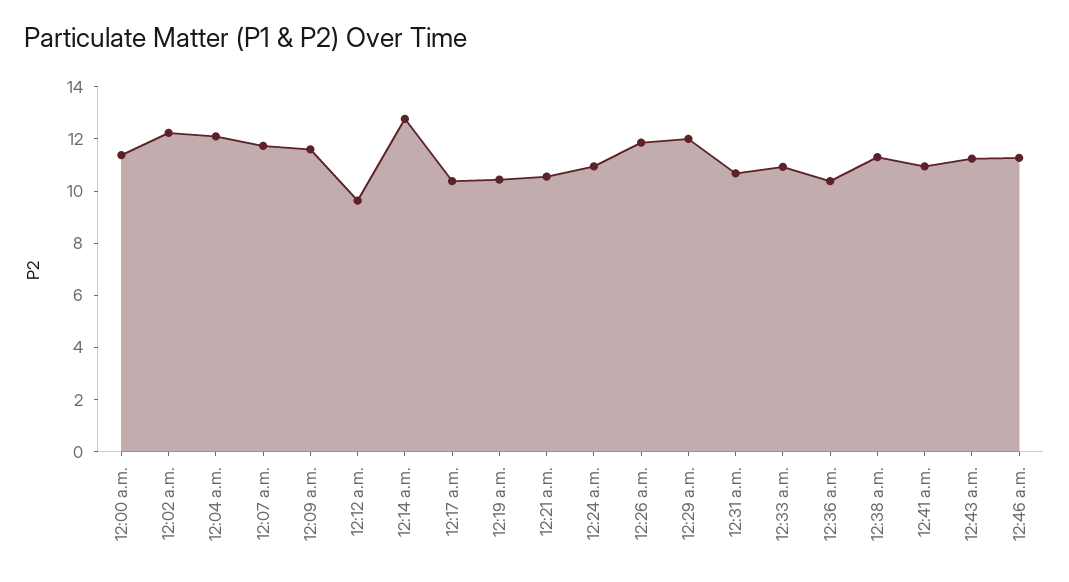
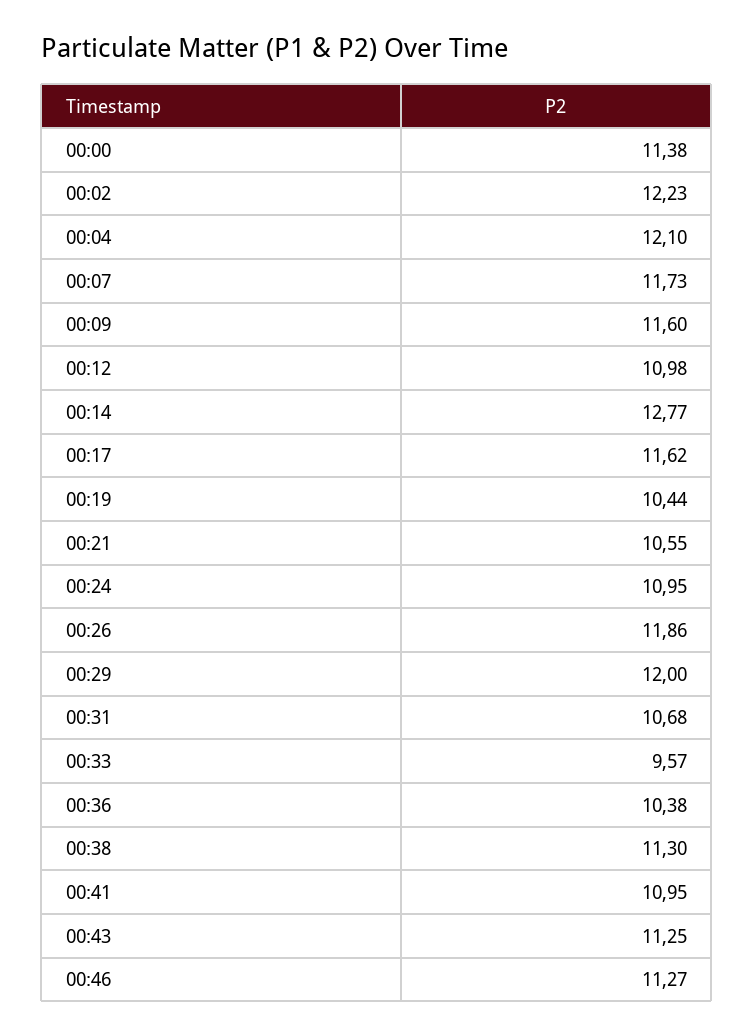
12:12 a.m.: 9.5 -> 10.98
12:17 a.m.: 10.5 -> 11.62
12:33 a.m.: 11 -> 9.57

